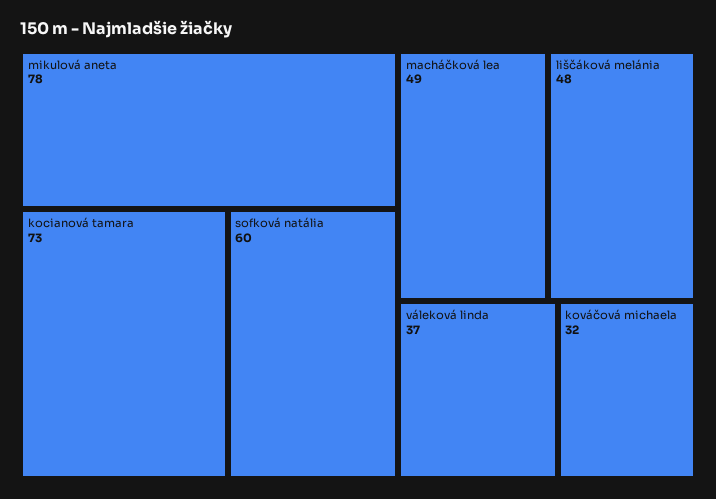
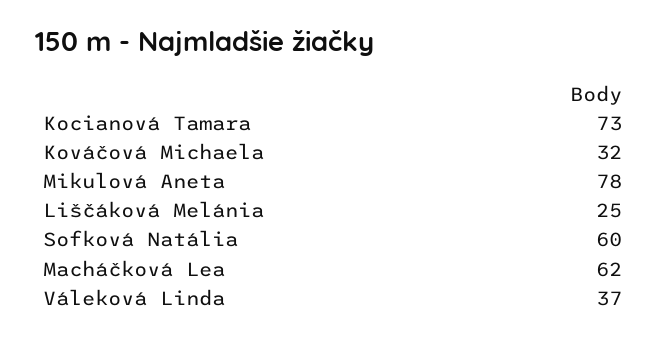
macháčková lea: 49 -> 62
liščáková melánia: 48 -> 25

